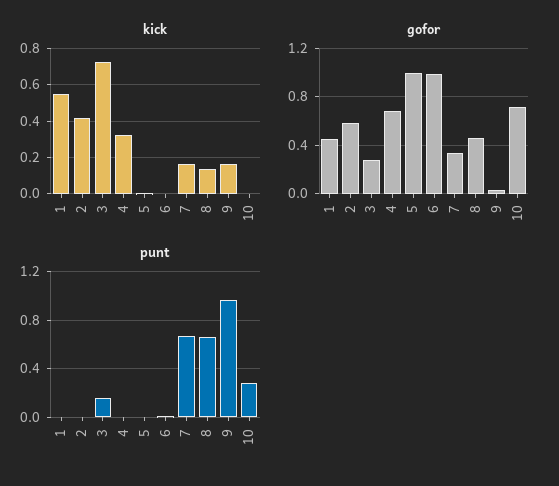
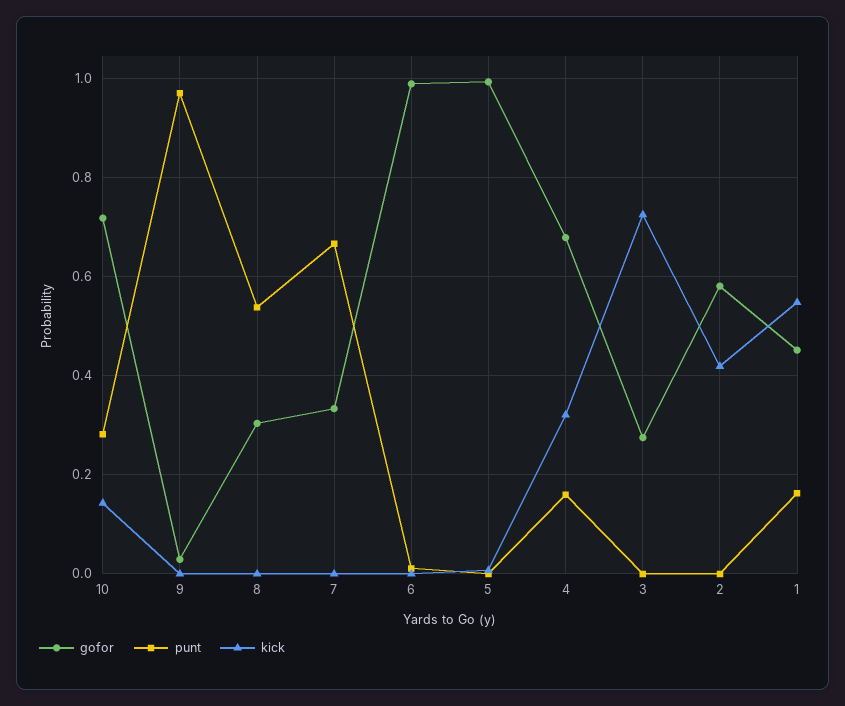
kick, 7: 0.15 -> 0
kick, 8: 0.15 -> 0
kick, 9: 0.15 -> 0
kick, 10: 0 -> 0.14
gofor, 8: 0.45 -> 0.3
punt, 1: 0 -> 0.16
punt, 3: 0.15 -> 0
punt, 4: 0 -> 0.16
punt, 8: 0.65 -> 0.54

